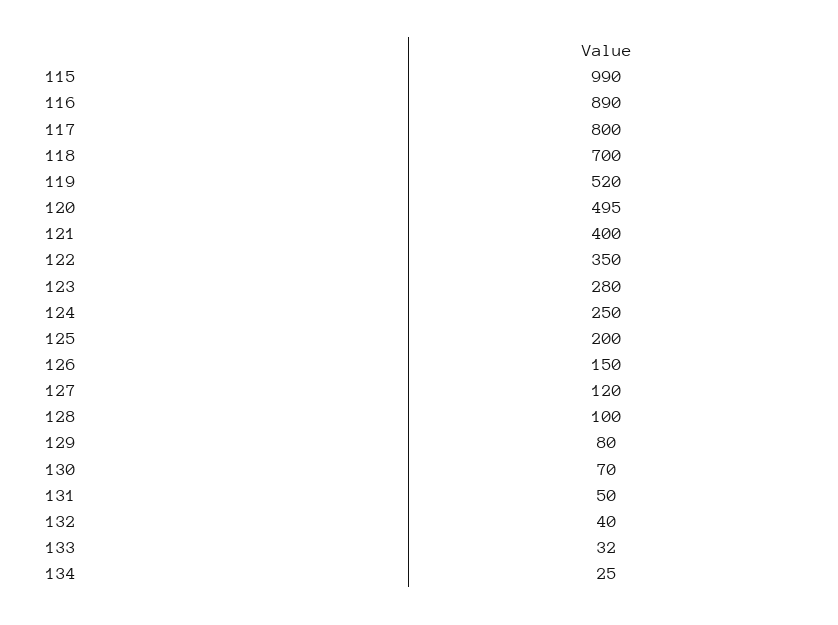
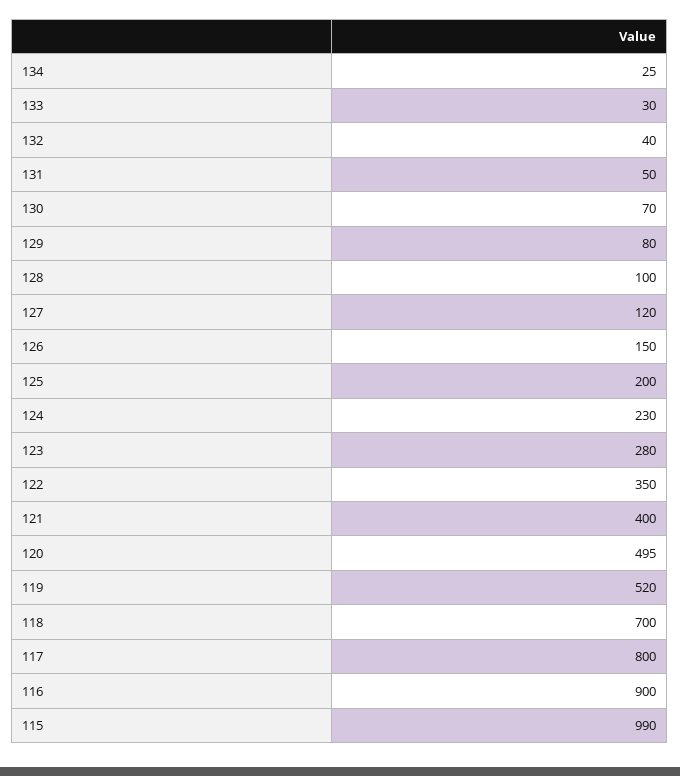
116: 890 -> 900
124: 250 -> 230
133: 32 -> 30

